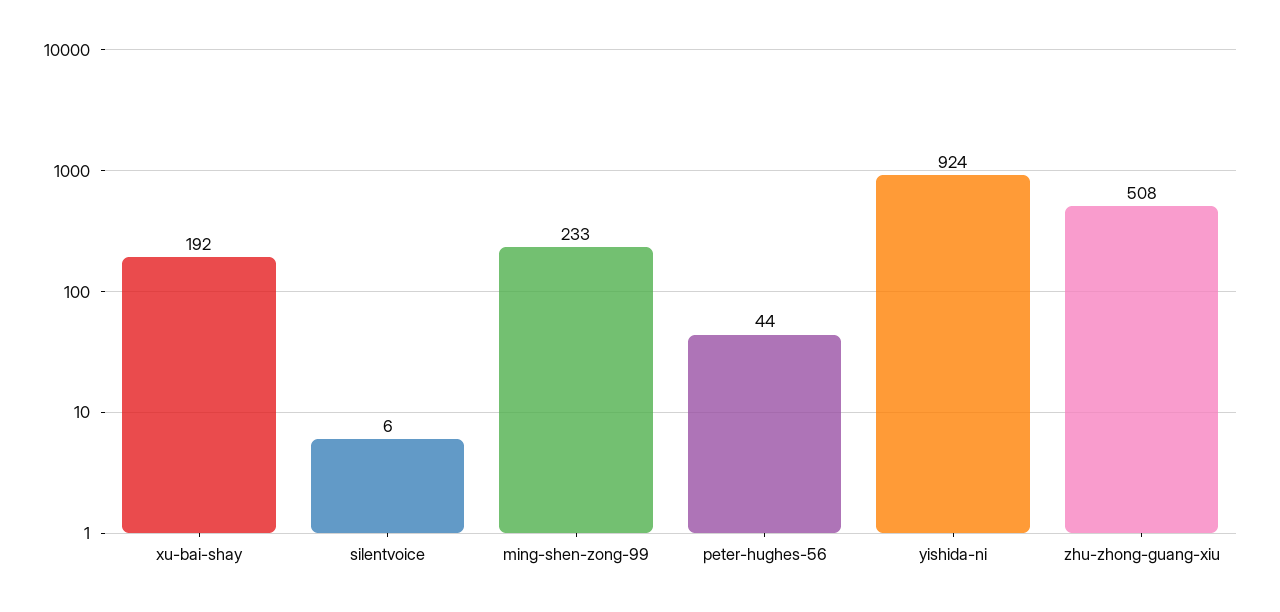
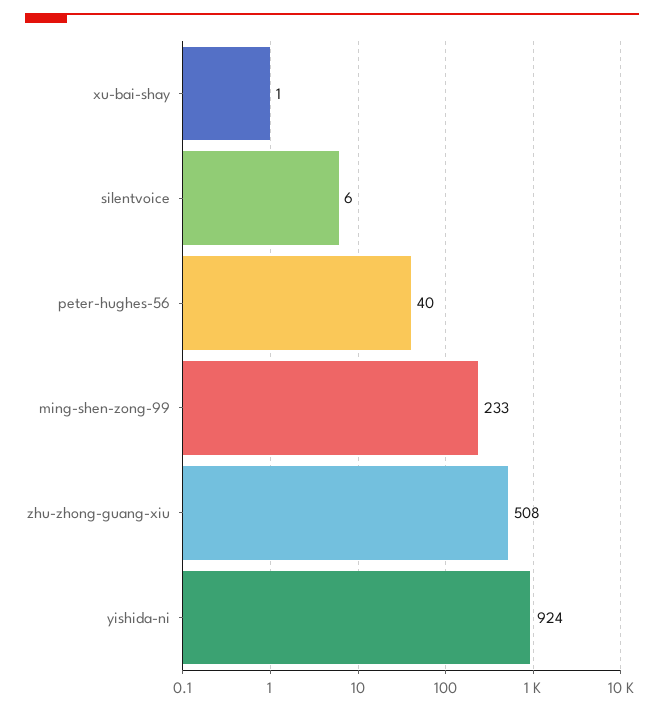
xu-bai-shay: 192 -> 1
peter-hughes-56: 44 -> 40

